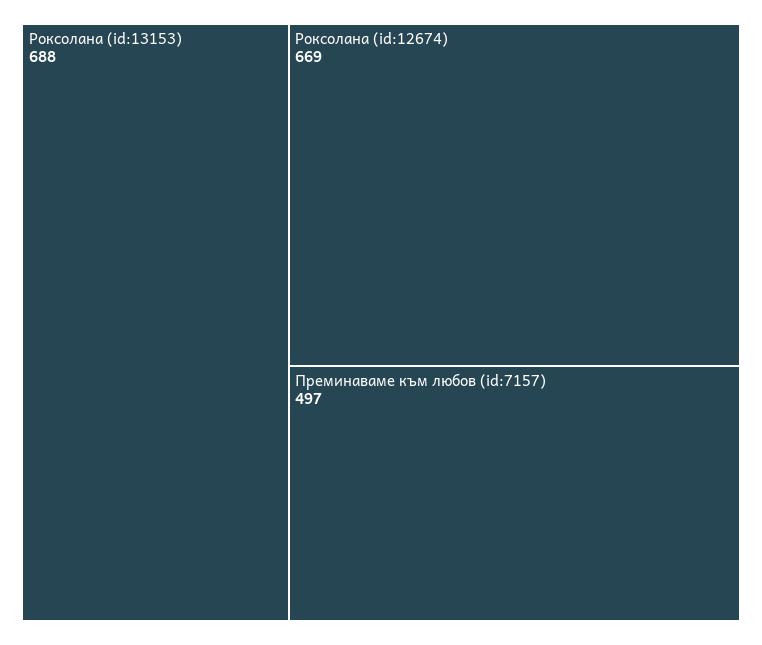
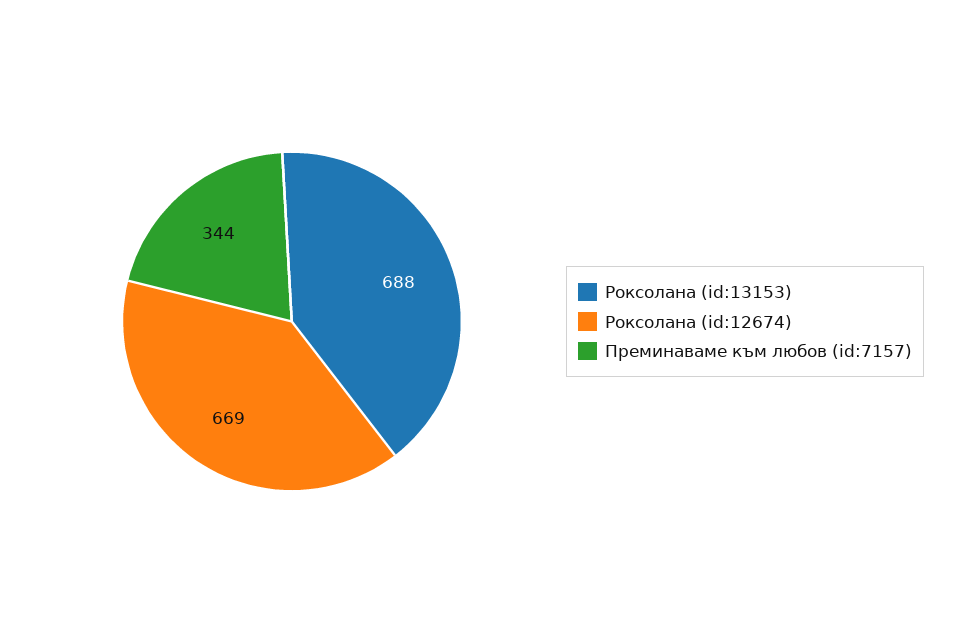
Преминаваме към любов (id:7157): 497 -> 344

